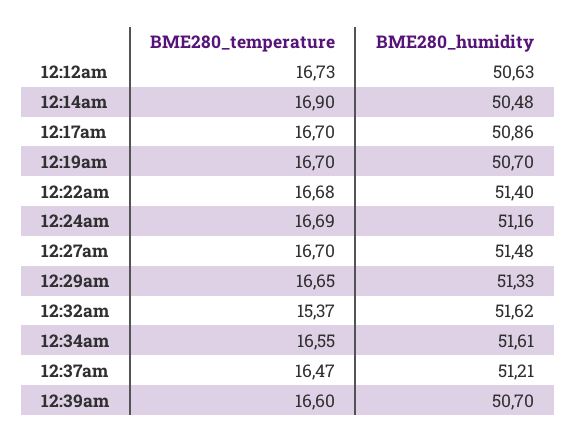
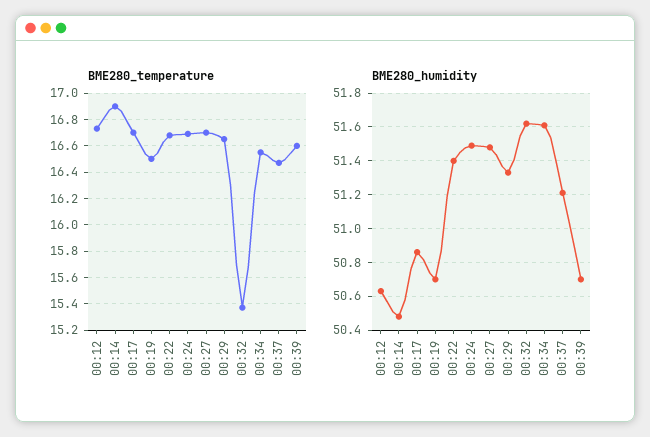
BME280_temperature, 12:19am: 16.7 -> 16.5
BME280_humidity, 12:24am: 51.16 -> 51.5

